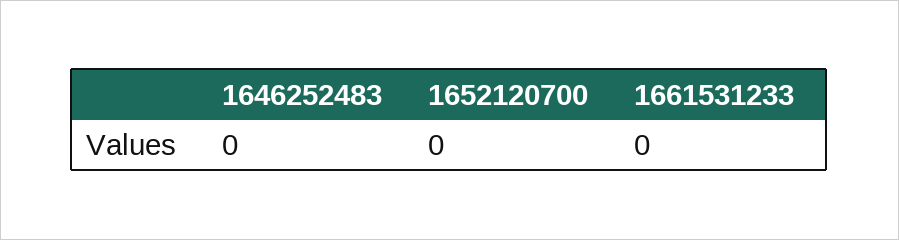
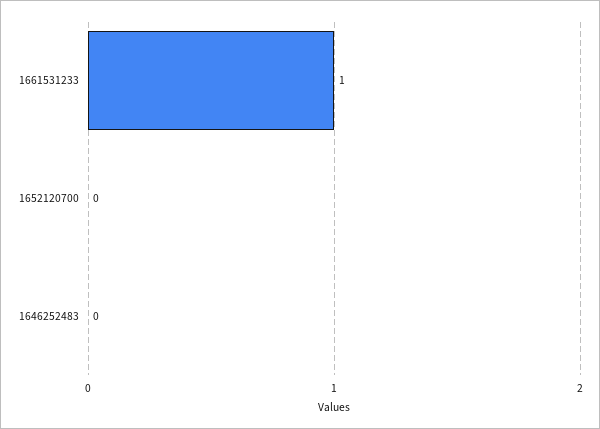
1661531233: 0 -> 1

